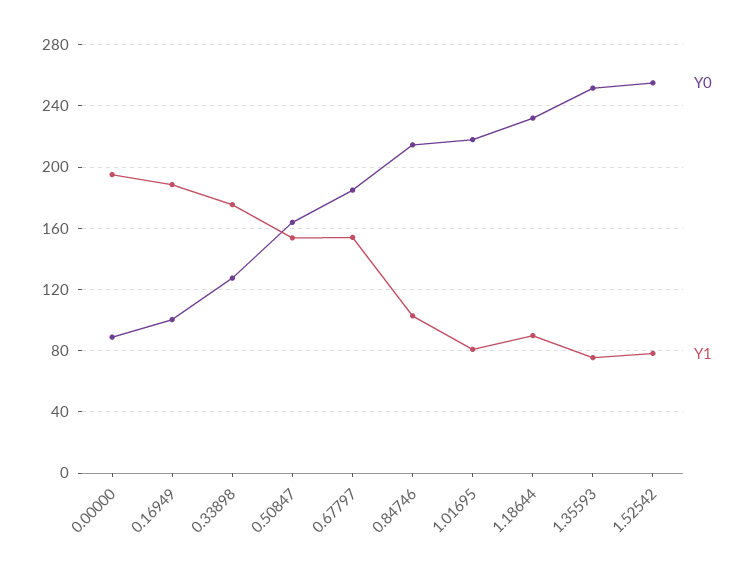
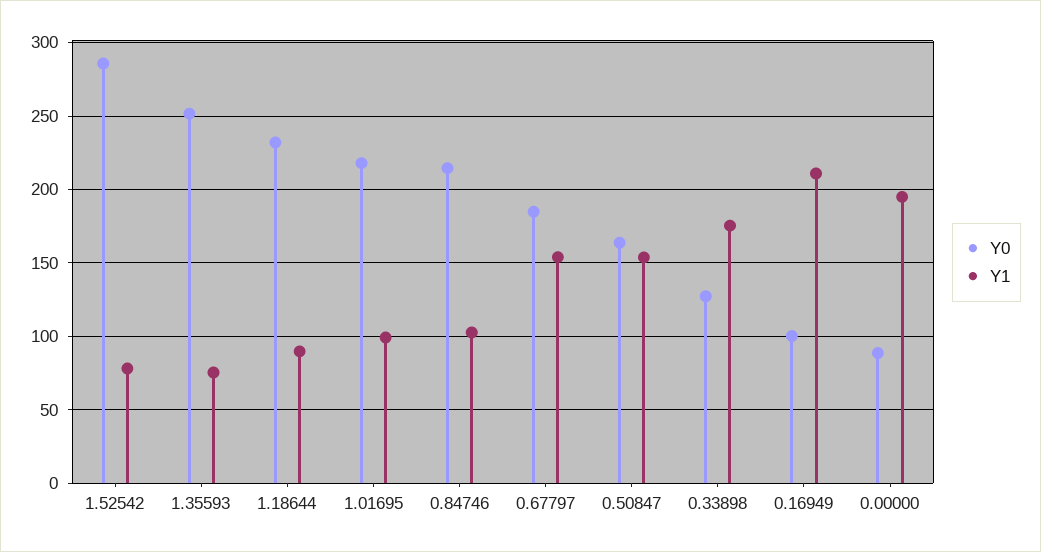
Y1, 0.16949: 190 -> 210
Y1, 1.01695: 80 -> 100
Y0, 1.52542: 255 -> 285

